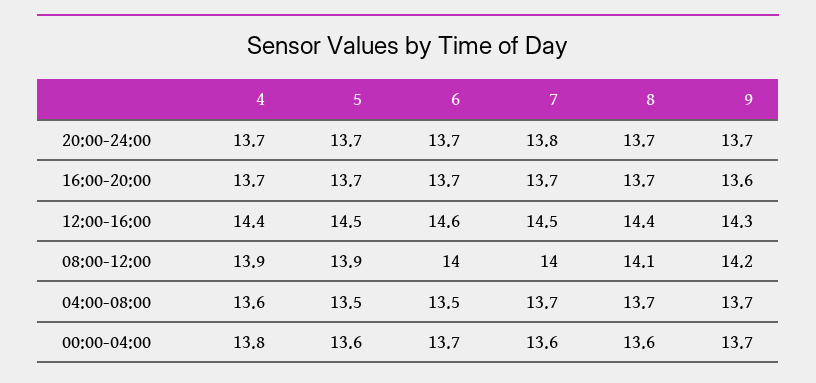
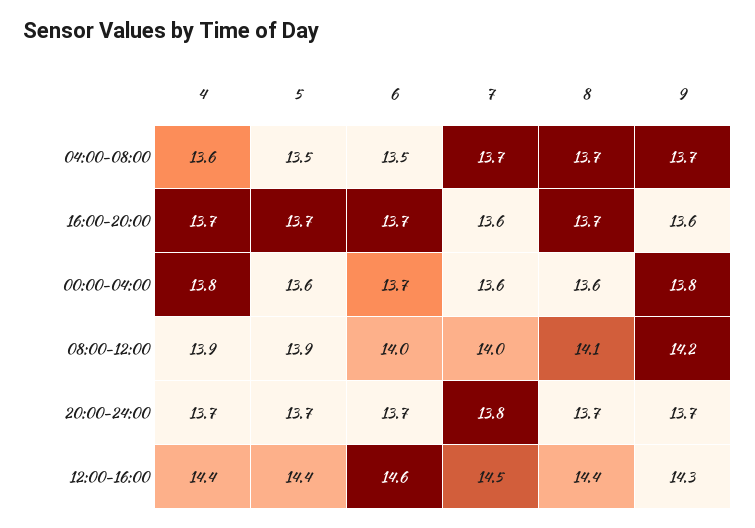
7, 16:00-20:00: 13.7 -> 13.6
5, 12:00-16:00: 14.5 -> 14.4
9, 00:00-04:00: 13.7 -> 13.8

